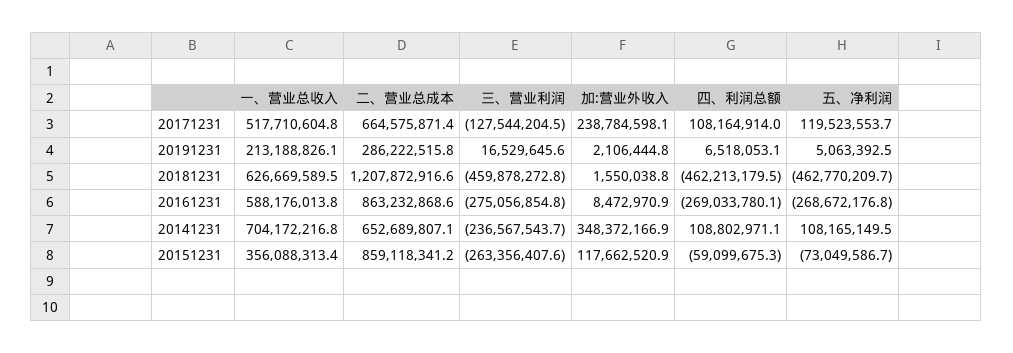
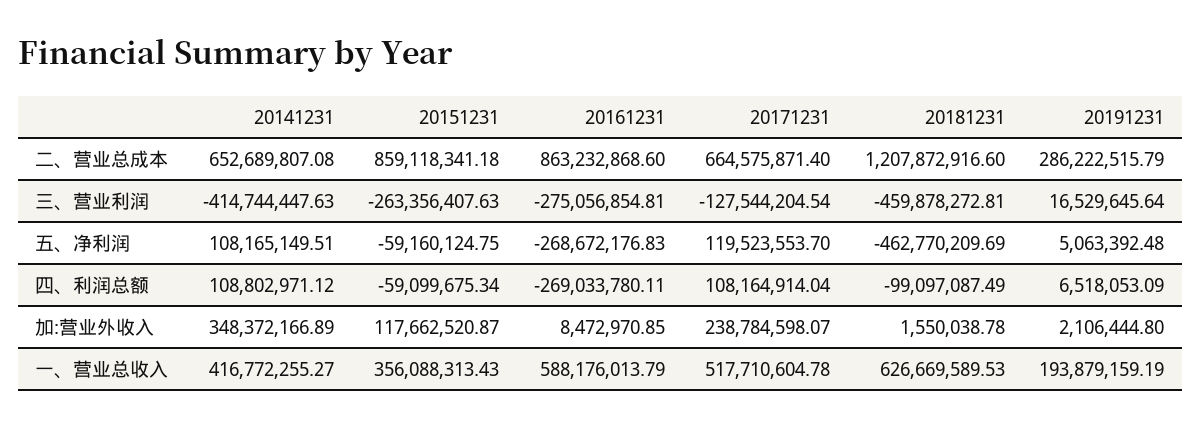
一、营业总收入, 20191231: 213188826.1 -> 193879159.19
四、利润总额, 20181231: -462213179.5 -> -99097087.49
一、营业总收入, 20141231: 704172216.8 -> 416772255.27
三、营业利润, 20141231: -236567543.7 -> -414744447.63
五、净利润, 20151231: -73049586.7 -> -59160124.75

